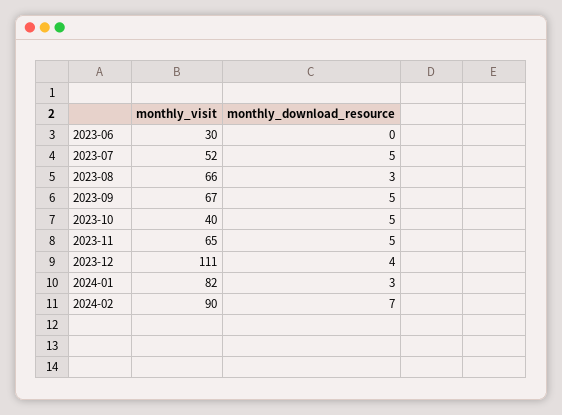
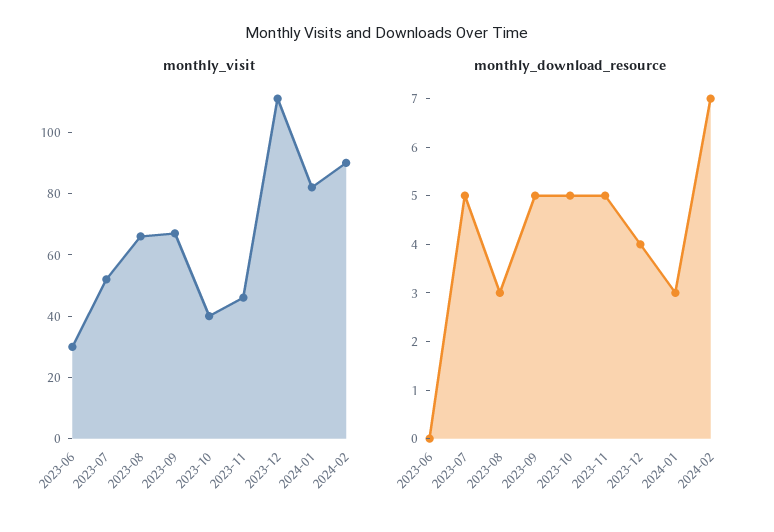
monthly_visit, 2023-11: 65 -> 45

